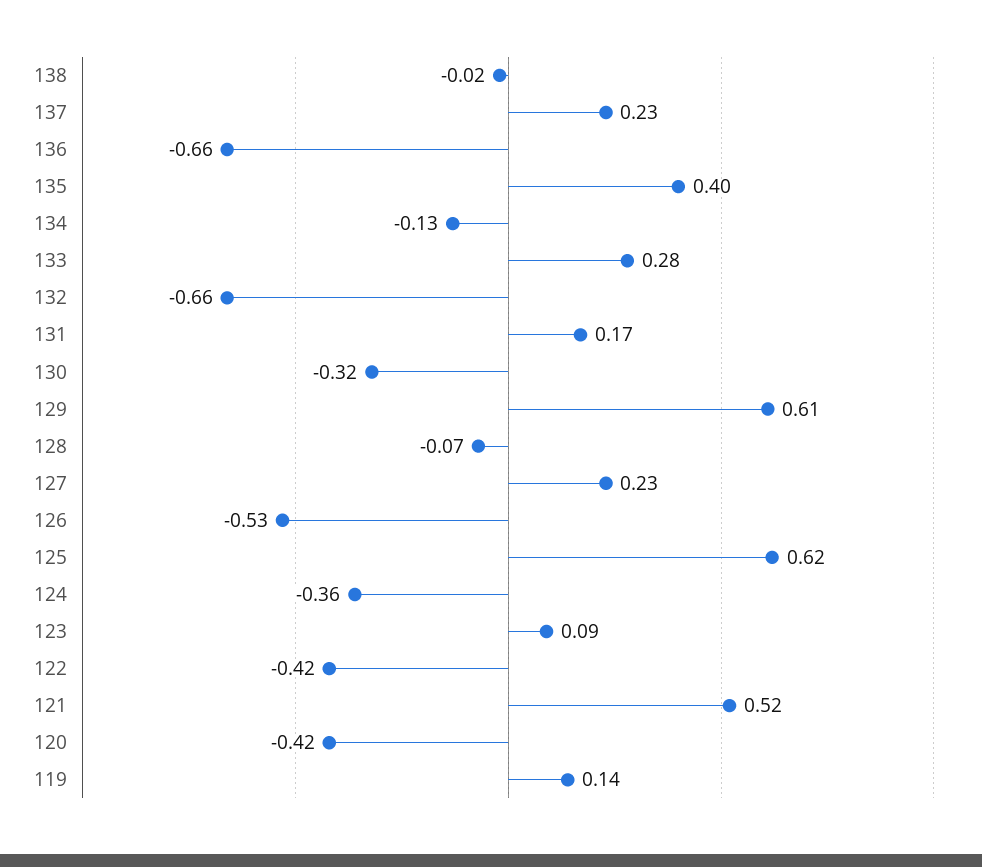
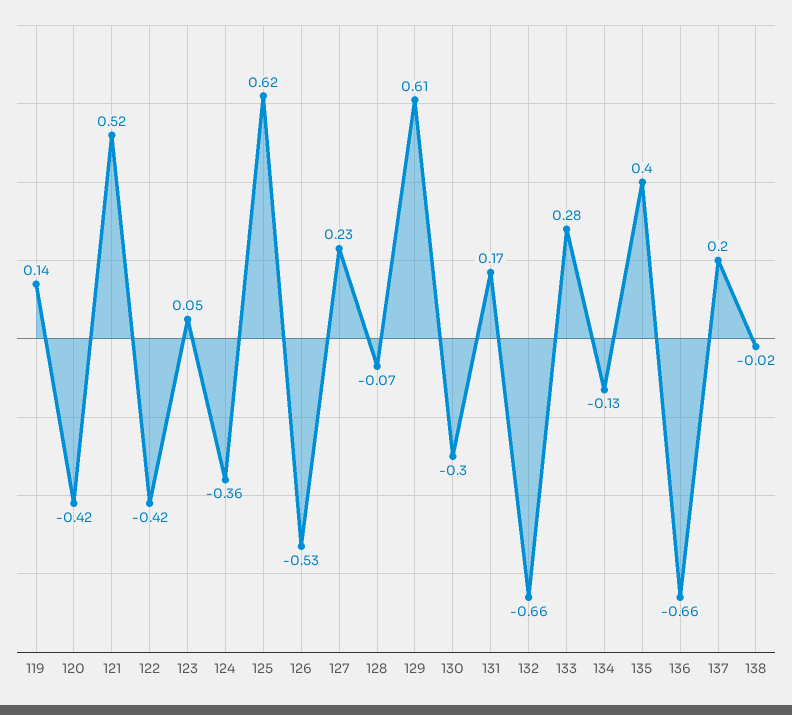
137: 0.23 -> 0.2
130: -0.32 -> -0.3
123: 0.09 -> 0.05

